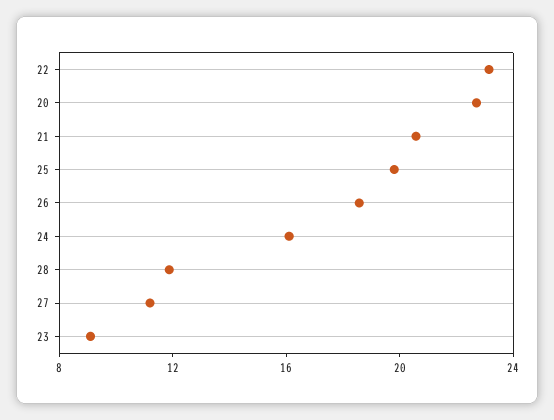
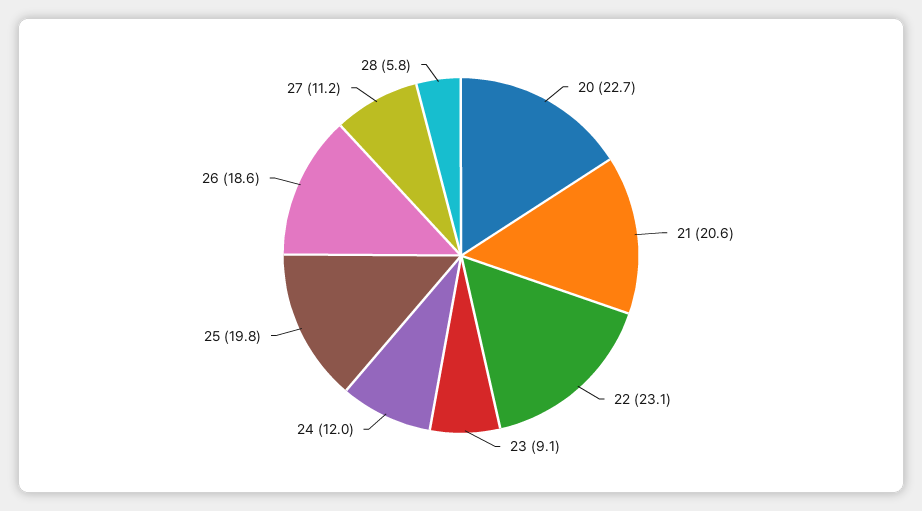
24: 16 -> 12
28: 12 -> 5.8

